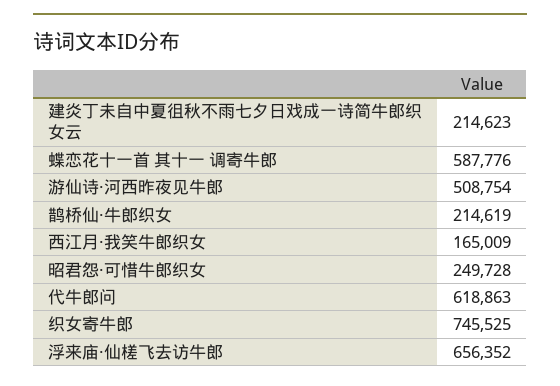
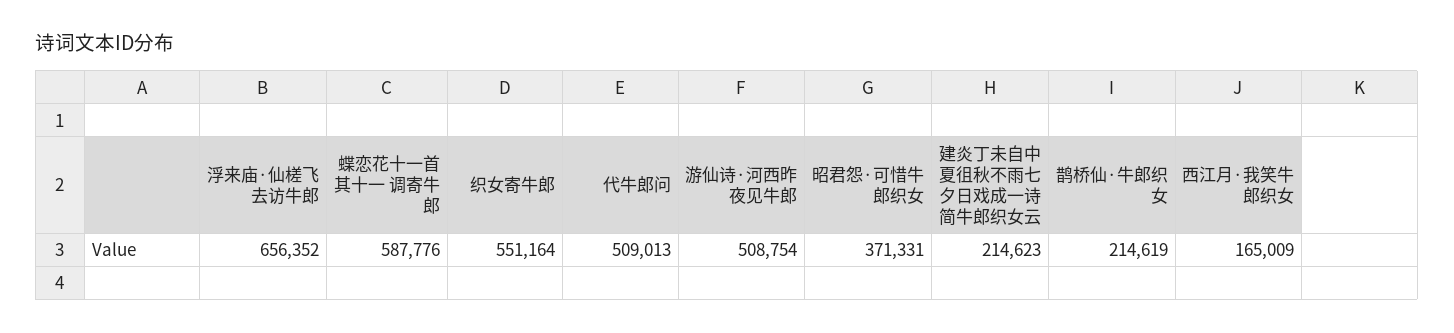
昭君怨·可惜牛郎织女: 249728 -> 371331
代牛郎问: 618863 -> 509013
织女寄牛郎: 745525 -> 551164

